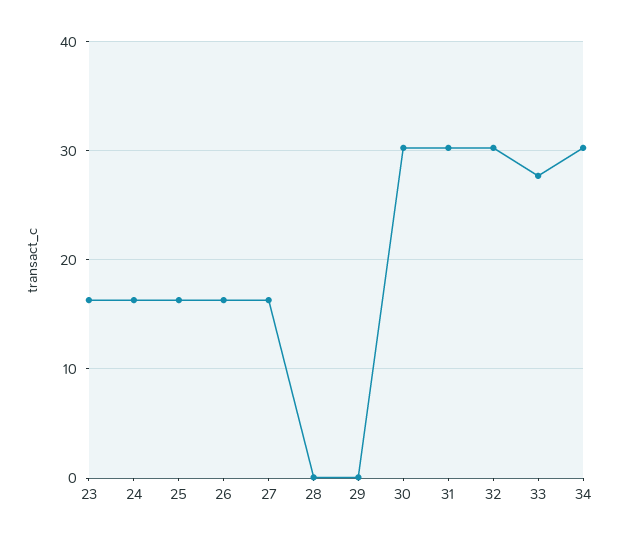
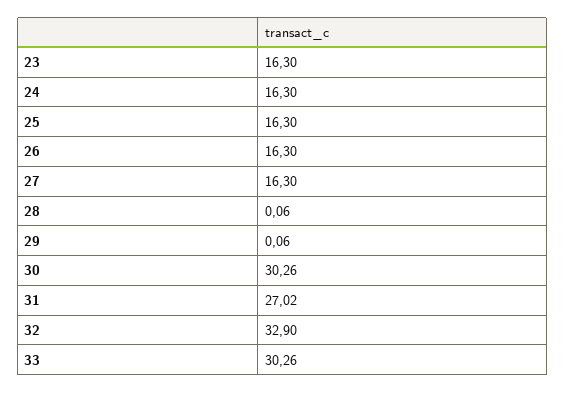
31: 30 -> 27.02
32: 30 -> 32.9
33: 28 -> 30.26
34: 30 -> none

